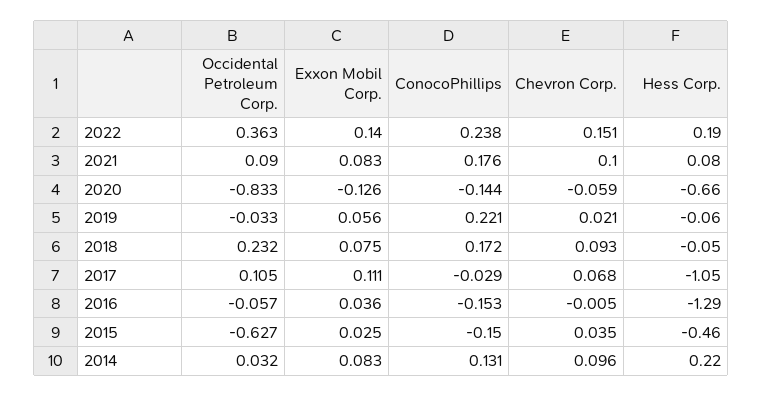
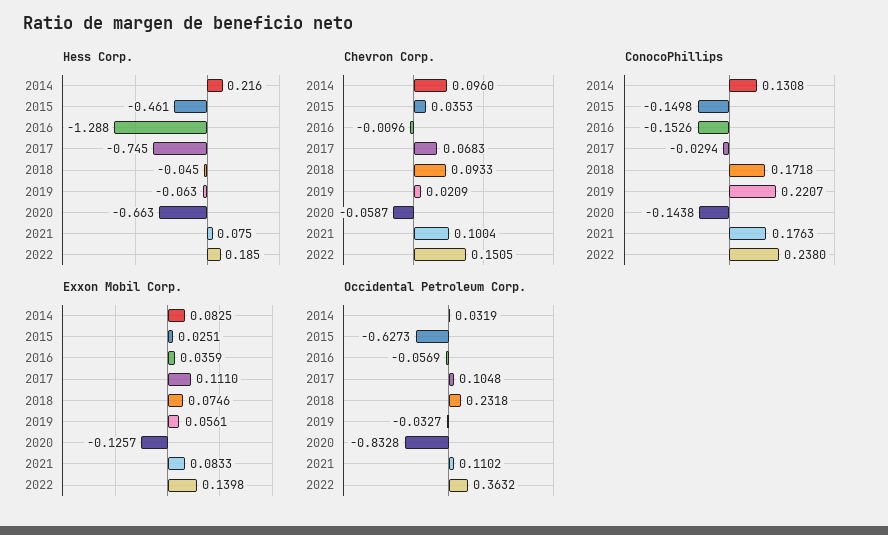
Occidental Petroleum Corp., 2021: 0.09 -> 0.1102
Hess Corp., 2017: -1.05 -> -0.745
Chevron Corp., 2016: -0.005 -> -0.0096

